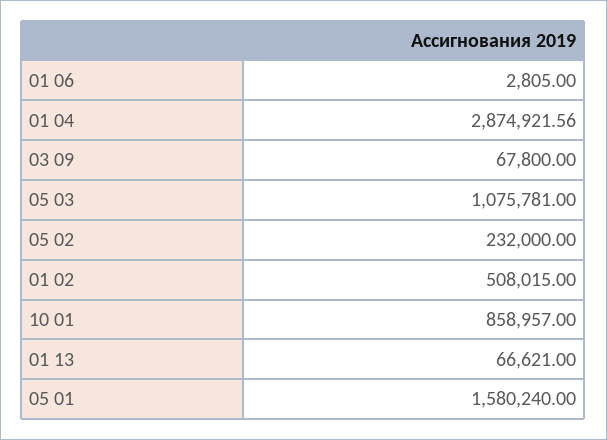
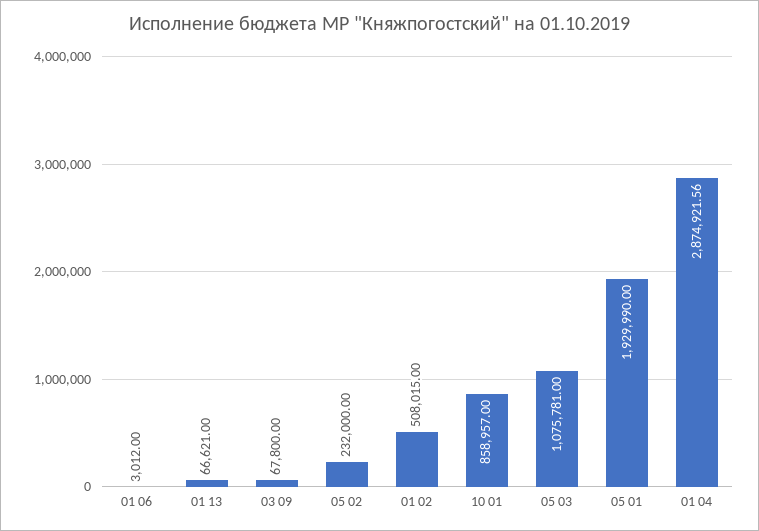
01 06: 2805 -> 3012
05 01: 1580240 -> 1929990

